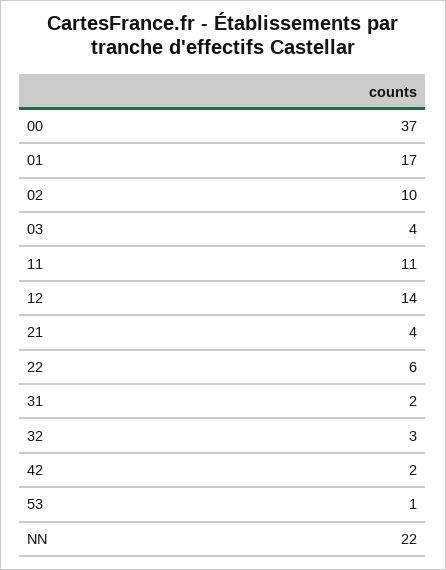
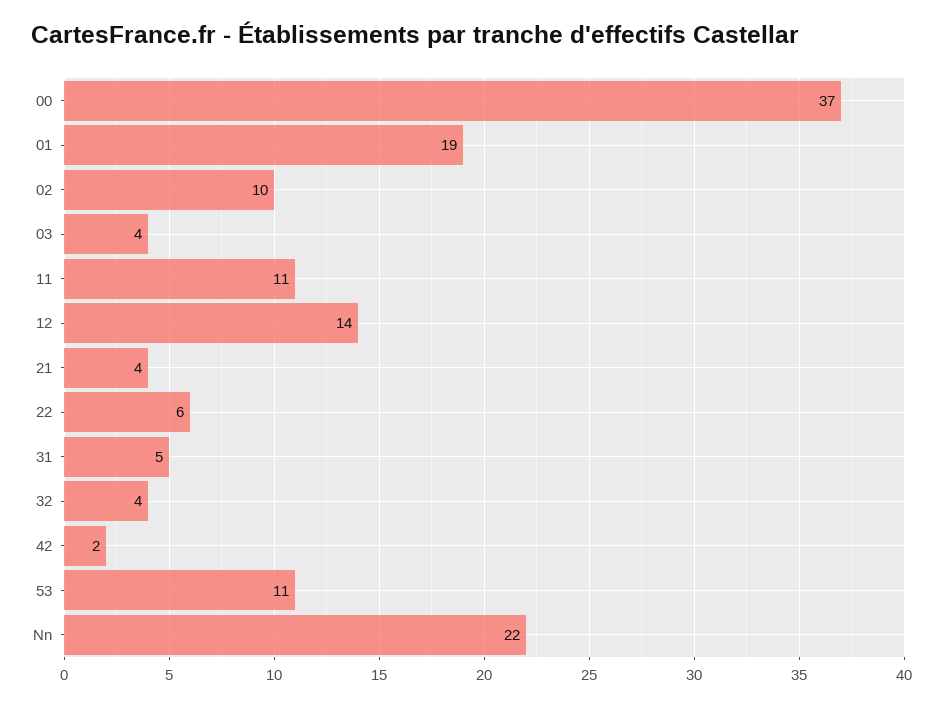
01: 17 -> 19
31: 2 -> 5
32: 3 -> 4
53: 1 -> 11

